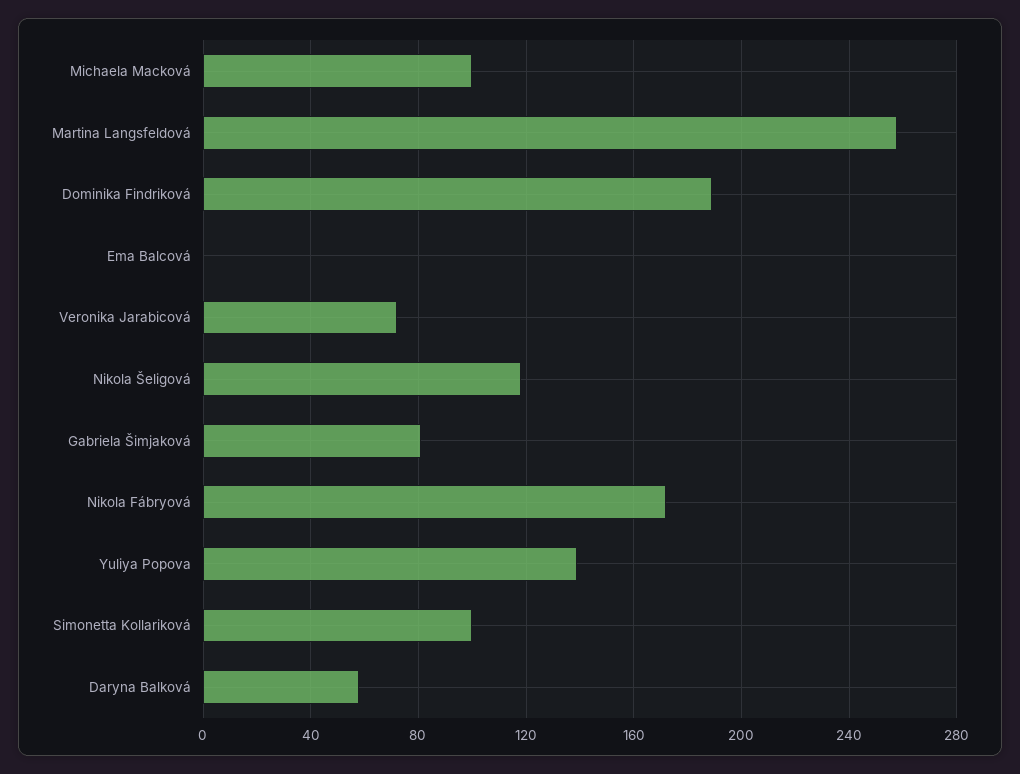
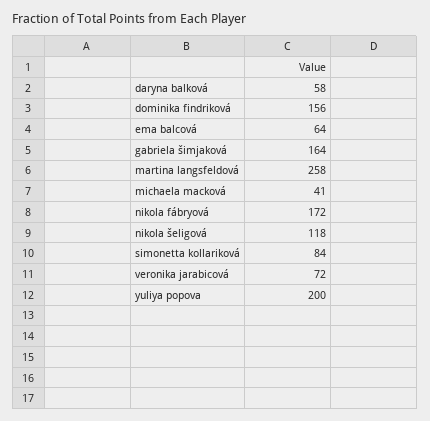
Michaela Macková: 100 -> 41
Dominika Findriková: 190 -> 156
Ema Balcová: 0 -> 64
Gabriela Šimjaková: 80 -> 164
Yuliya Popova: 140 -> 200
Simonetta Kollariková: 100 -> 84

